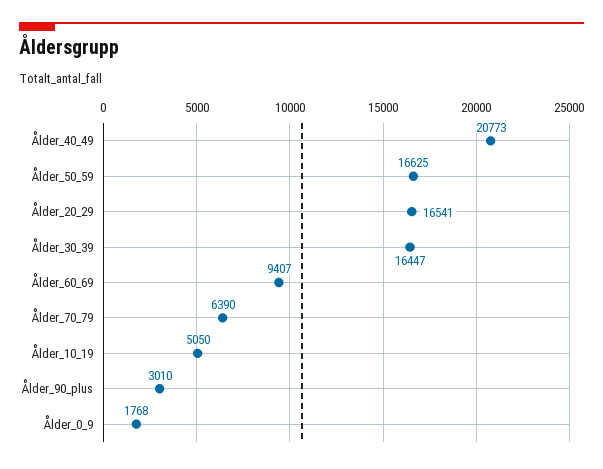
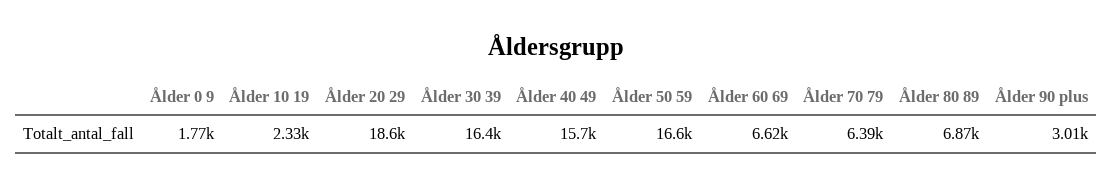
Ålder_40_49: 20773 -> 15700
Ålder_20_29: 16541 -> 18600
Ålder_60_69: 9407 -> 6620
Ålder_10_19: 5050 -> 2330
Ålder 80 89: none -> 6870

